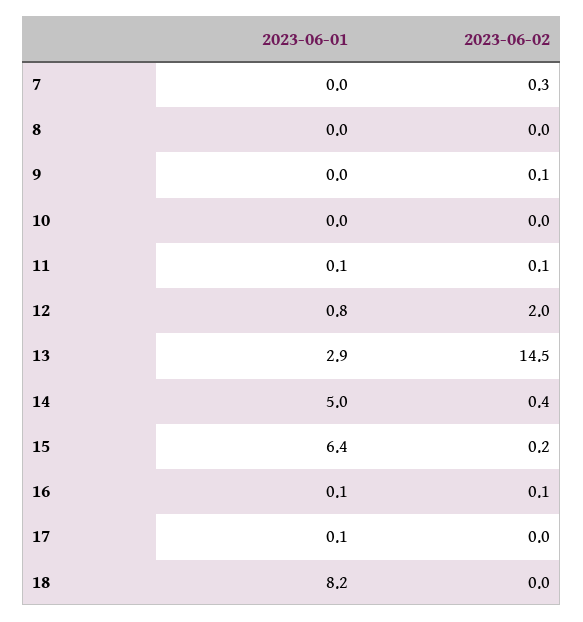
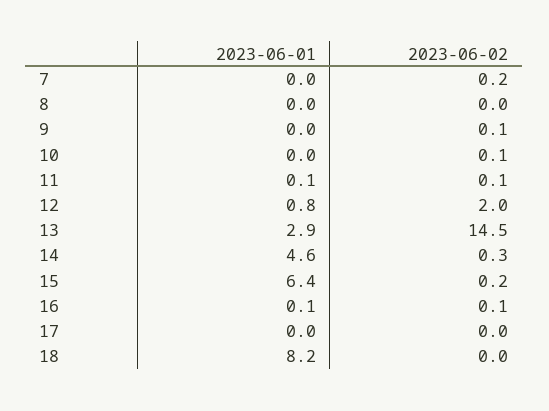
2023-06-02, 7: 0.3 -> 0.2
2023-06-02, 10: 0 -> 0.1
2023-06-01, 14: 5 -> 4.6
2023-06-02, 14: 0.4 -> 0.3
2023-06-01, 17: 0.1 -> 0

